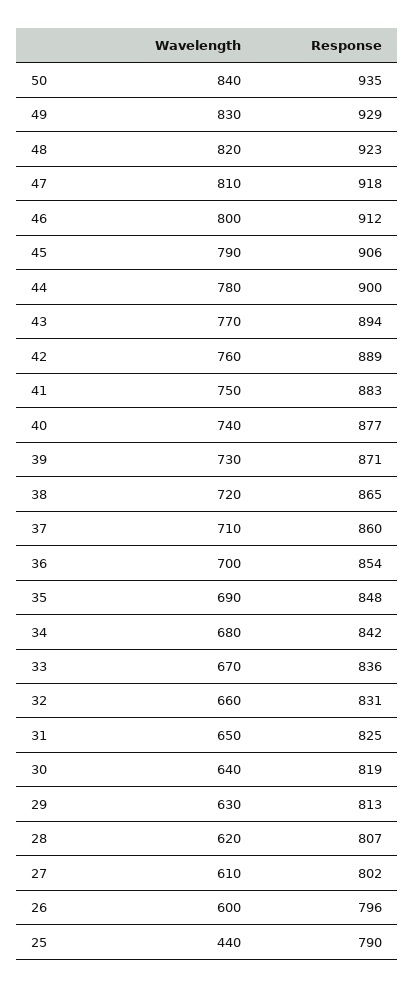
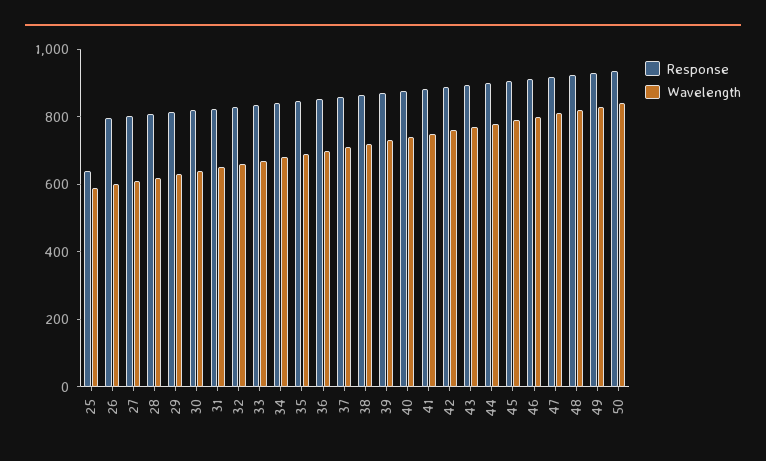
Wavelength, 25: 440 -> 600
Response, 25: 790 -> 650

